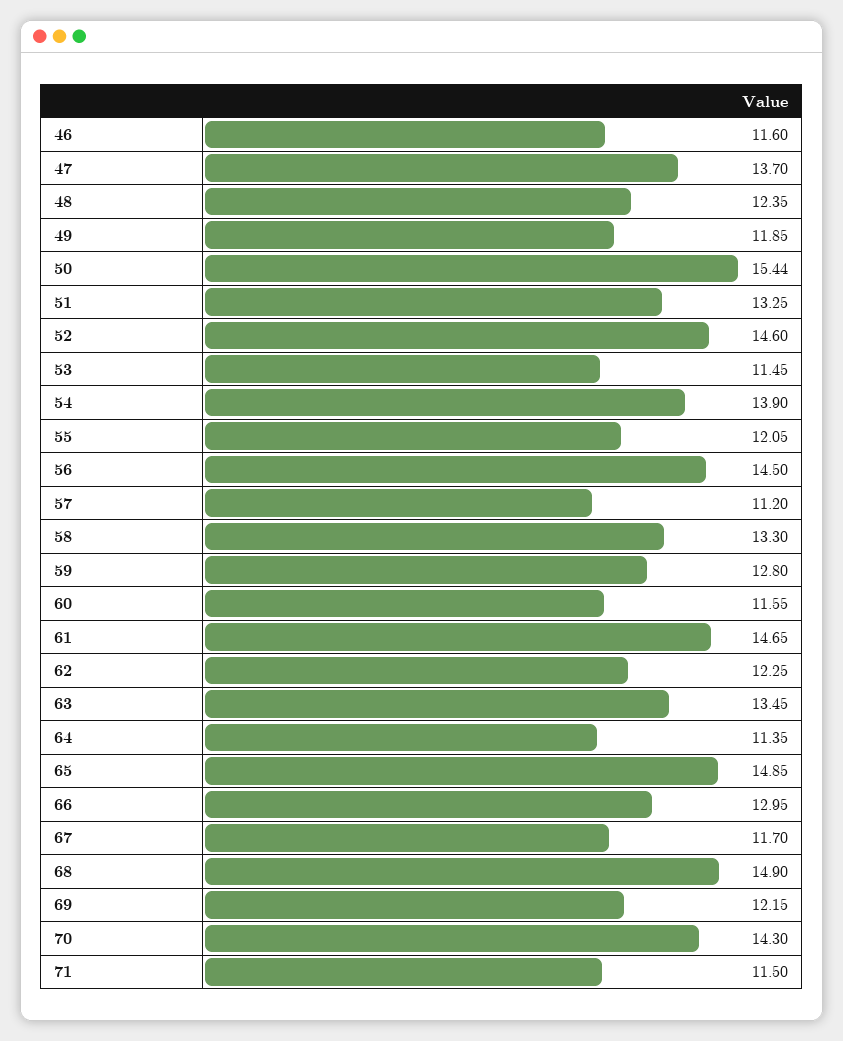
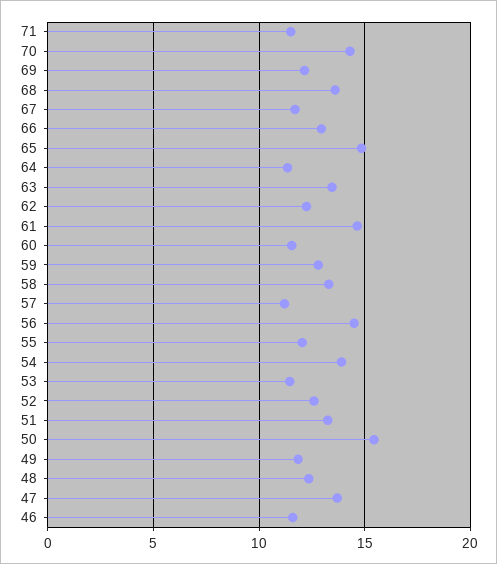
52: 14.6 -> 12.5
68: 14.9 -> 13.5

